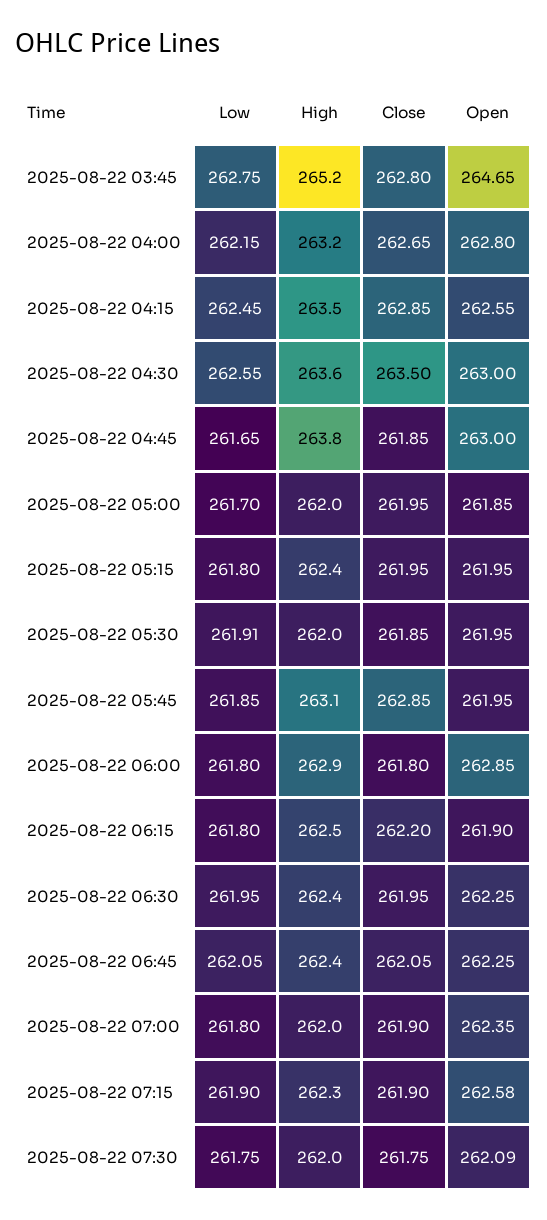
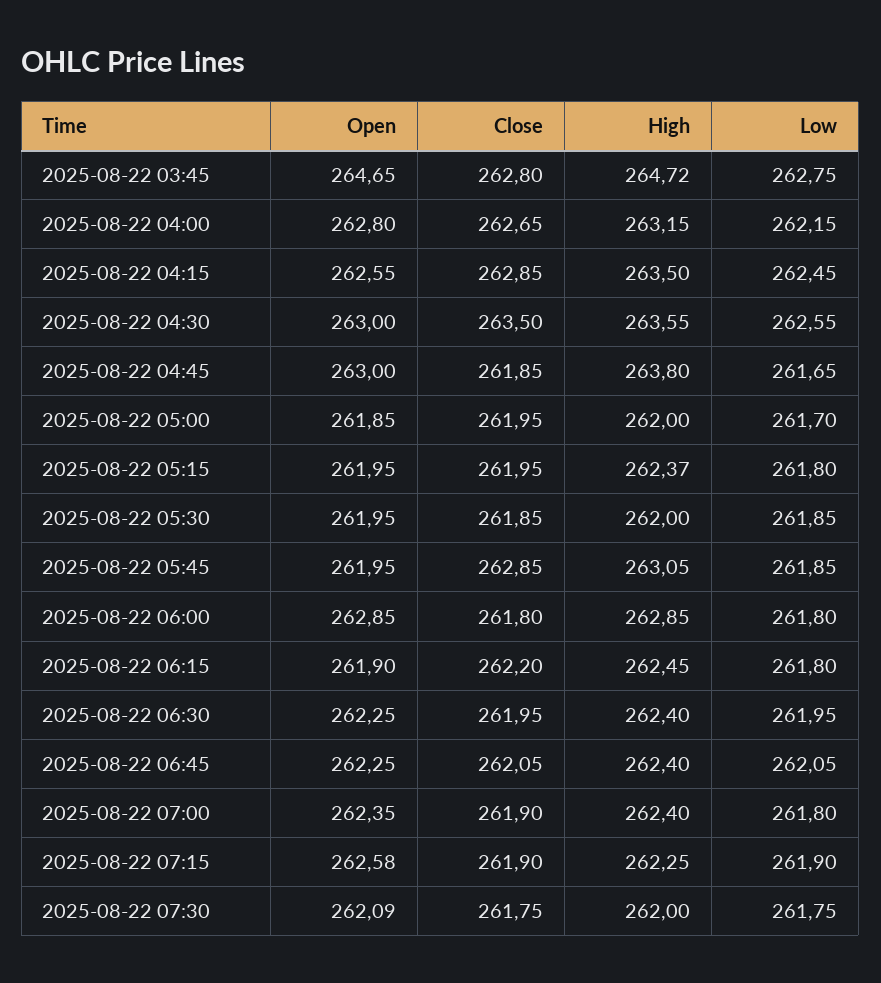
High, 2025-08-22 03:45: 265.2 -> 264.72
Low, 2025-08-22 05:30: 261.91 -> 261.85
High, 2025-08-22 07:00: 262 -> 262.4

